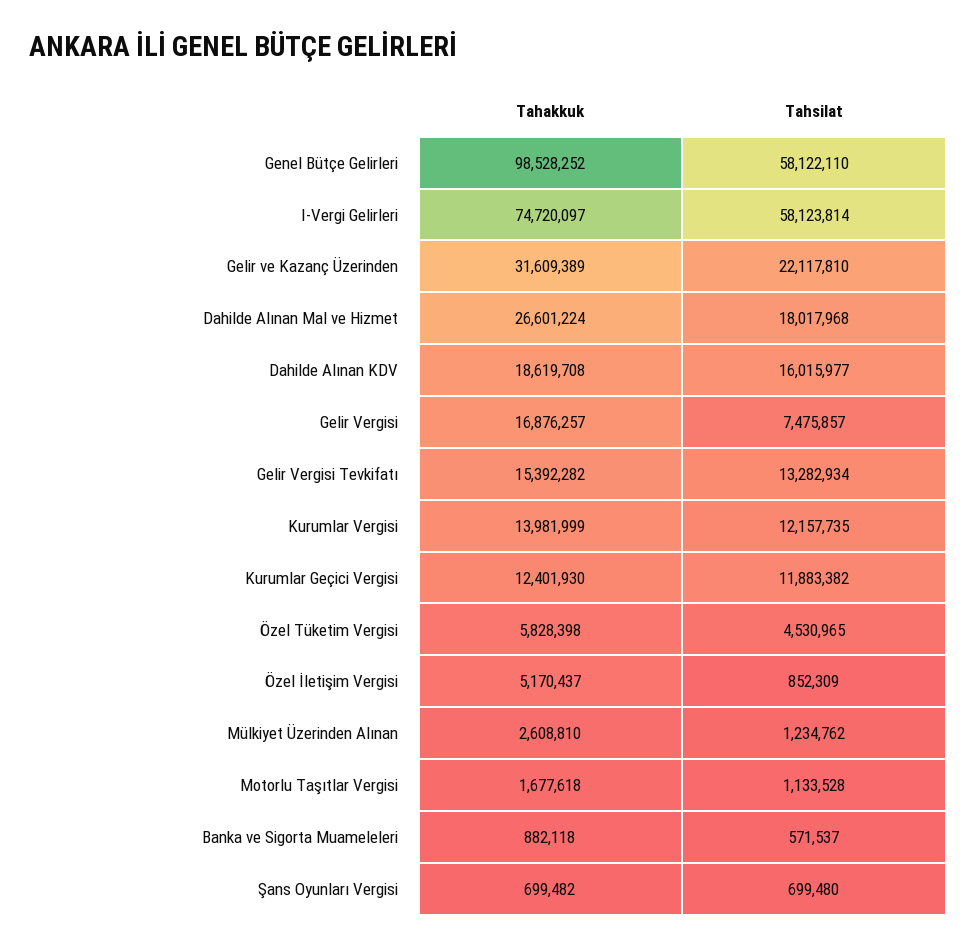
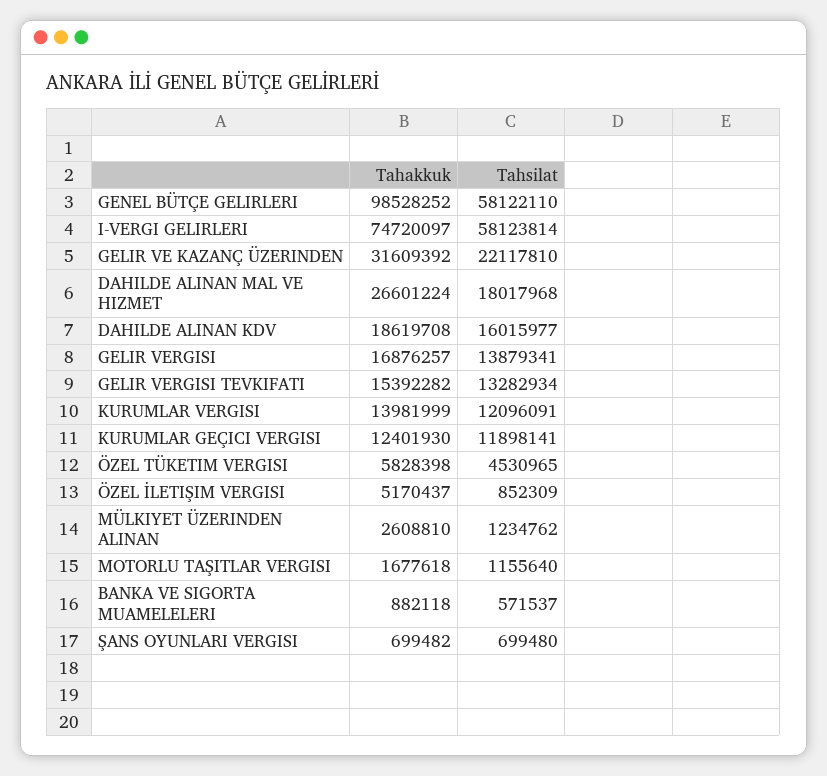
Tahakkuk, Gelir ve Kazanç Üzerinden: 31609389 -> 31609392
Tahsilat, Gelir Vergisi: 7475857 -> 13879341
Tahsilat, Kurumlar Vergisi: 12157735 -> 12096091
Tahsilat, Kurumlar Geçici Vergisi: 11883382 -> 11898141
Tahsilat, Motorlu Taşıtlar Vergisi: 1133528 -> 1155640

